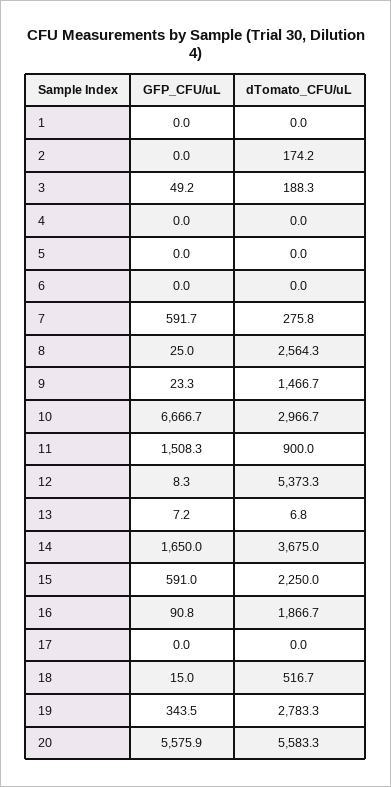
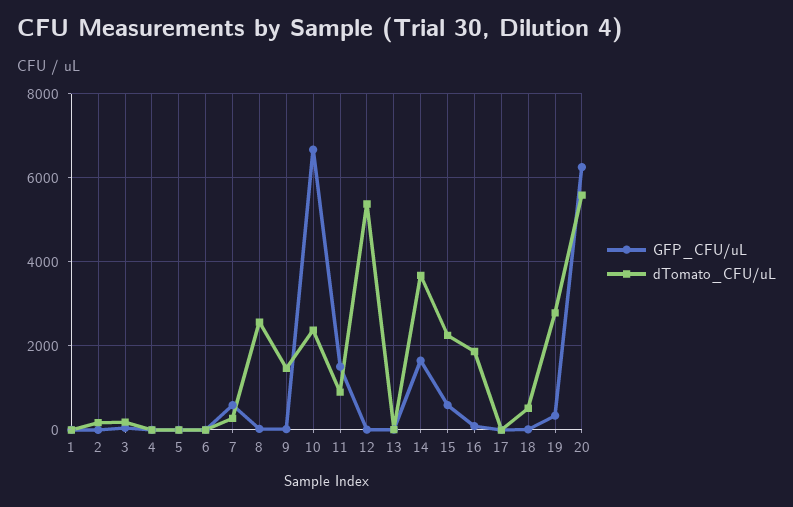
dTomato_CFU/uL, 10: 2966.7 -> 2400
GFP_CFU/uL, 20: 5575.9 -> 6200

